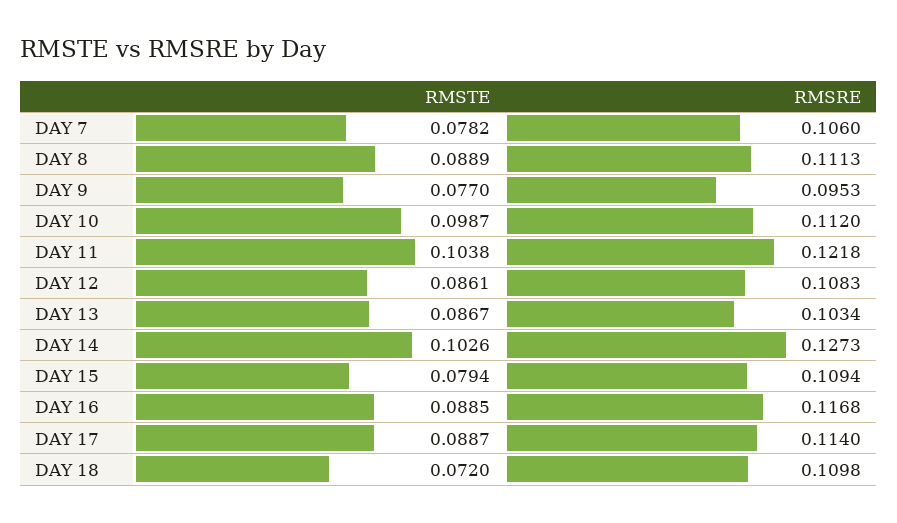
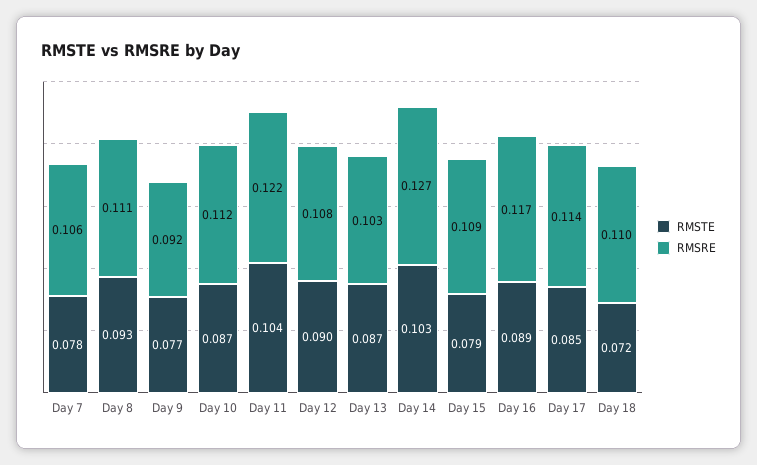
RMSTE, DAY 8: 0.0889 -> 0.093
RMSRE, DAY 9: 0.0953 -> 0.092
RMSTE, DAY 10: 0.0987 -> 0.087
RMSTE, DAY 12: 0.0861 -> 0.09
RMSTE, DAY 17: 0.0887 -> 0.085

